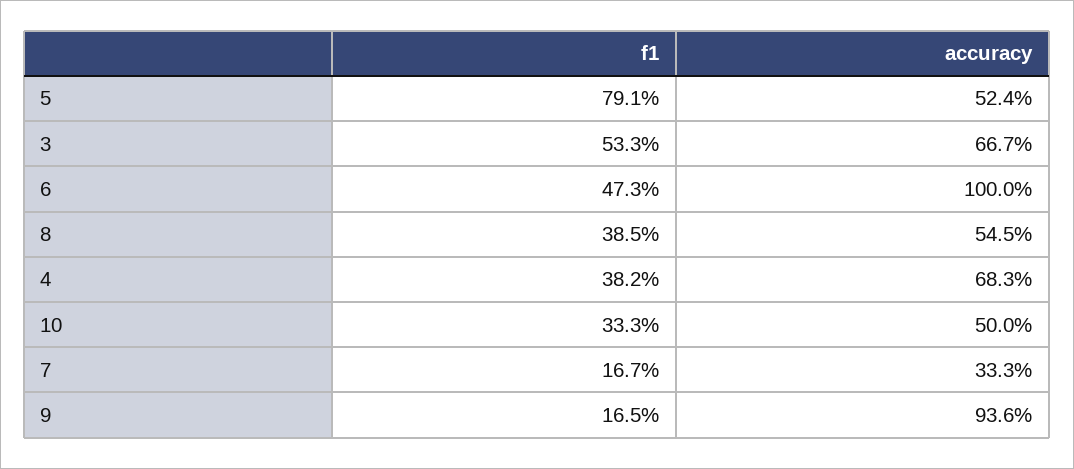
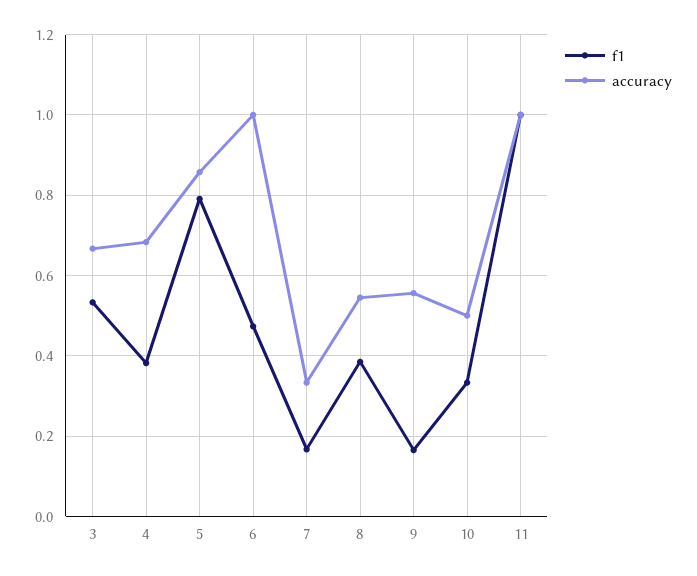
accuracy, 5: 0.524 -> 0.86
accuracy, 9: 0.936 -> 0.56
f1, 11: none -> 1
accuracy, 11: none -> 1

